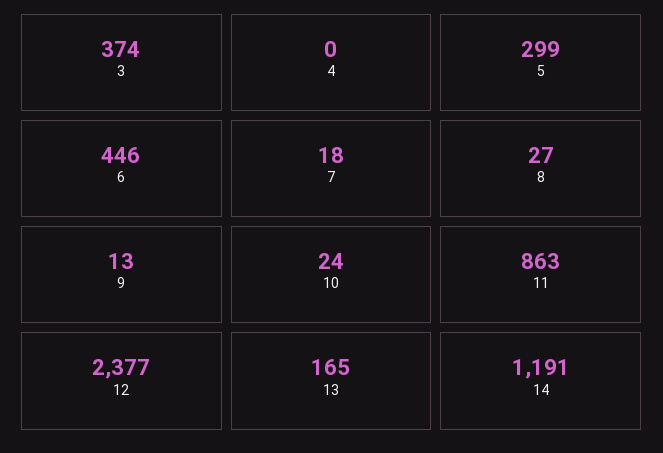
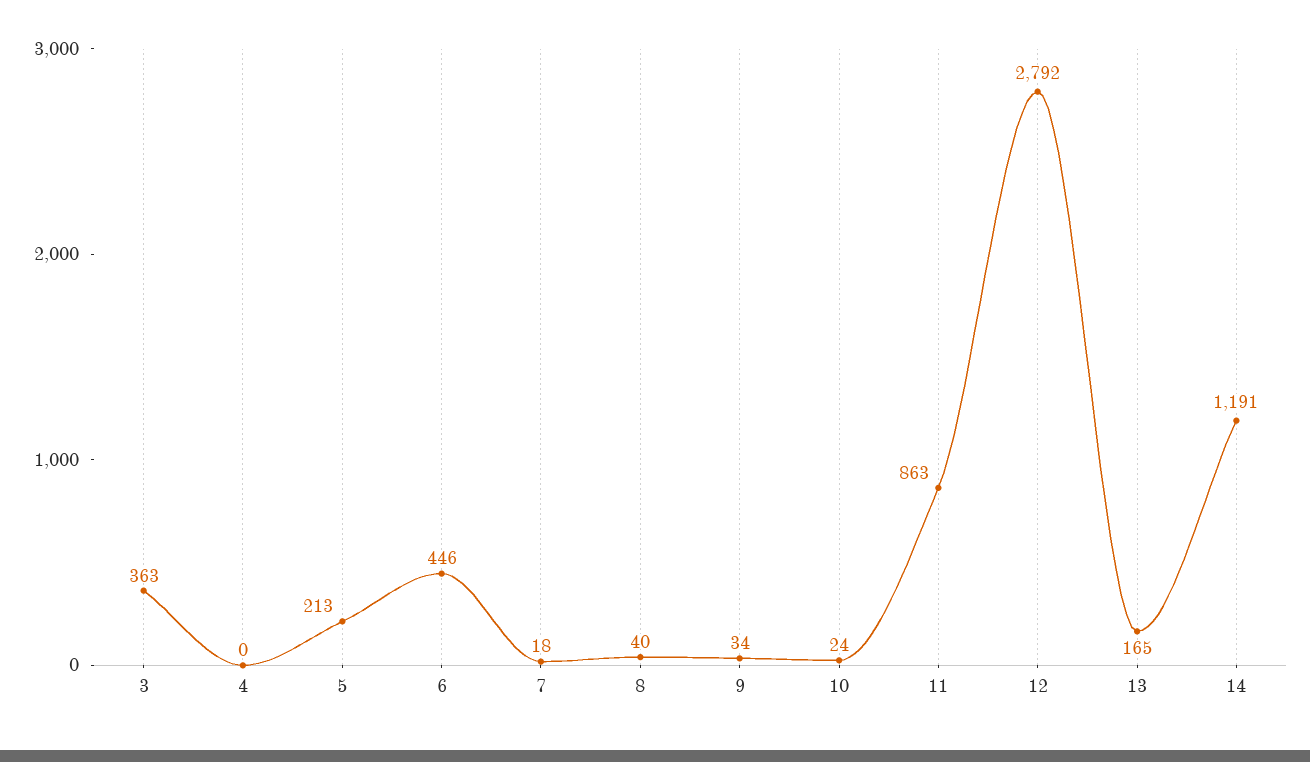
3: 374 -> 363
5: 299 -> 213
8: 27 -> 40
9: 13 -> 34
12: 2377 -> 2792

